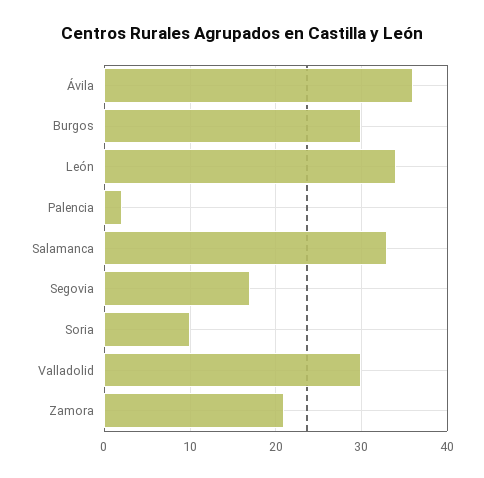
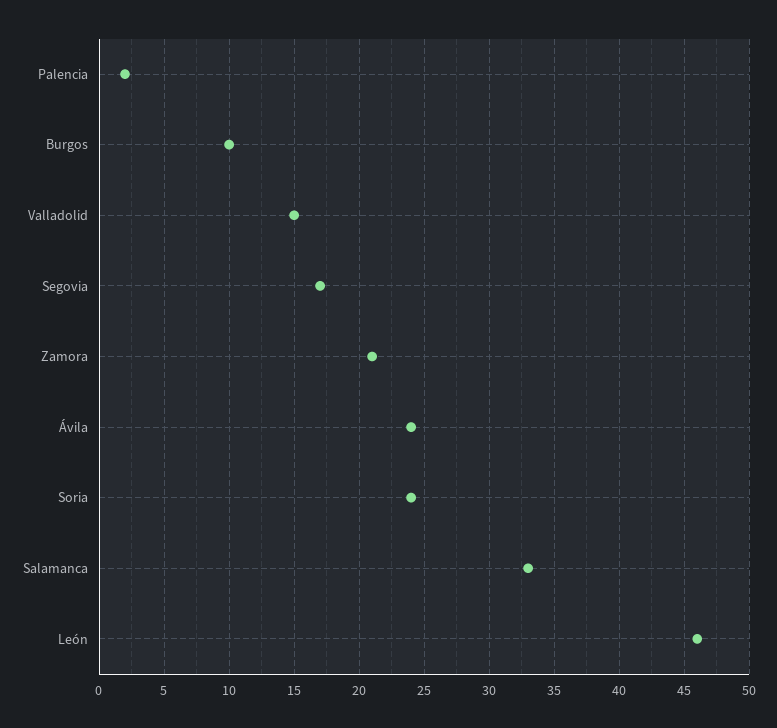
Ávila: 36 -> 24
Burgos: 30 -> 10
León: 34 -> 46
Soria: 10 -> 24
Valladolid: 30 -> 15

